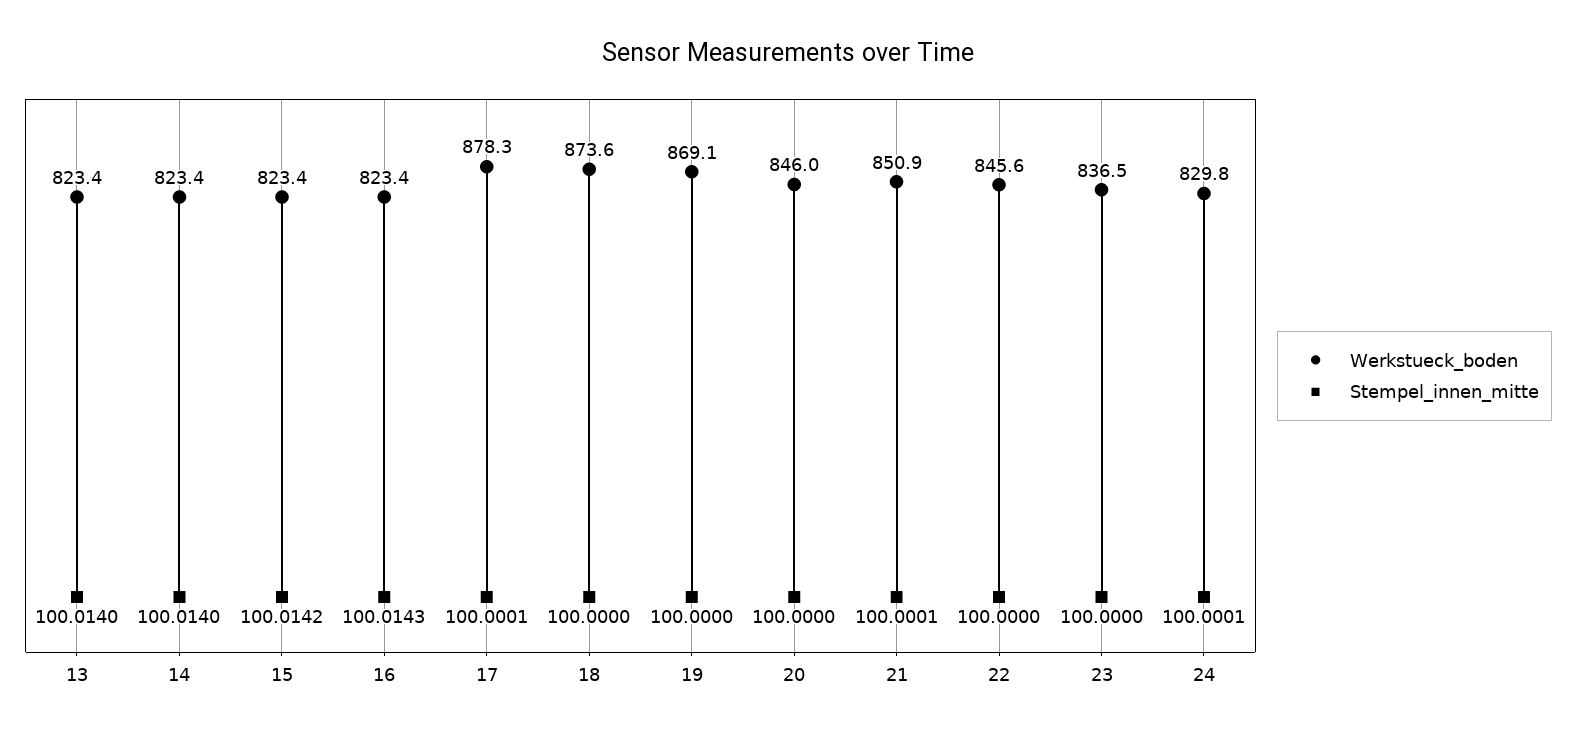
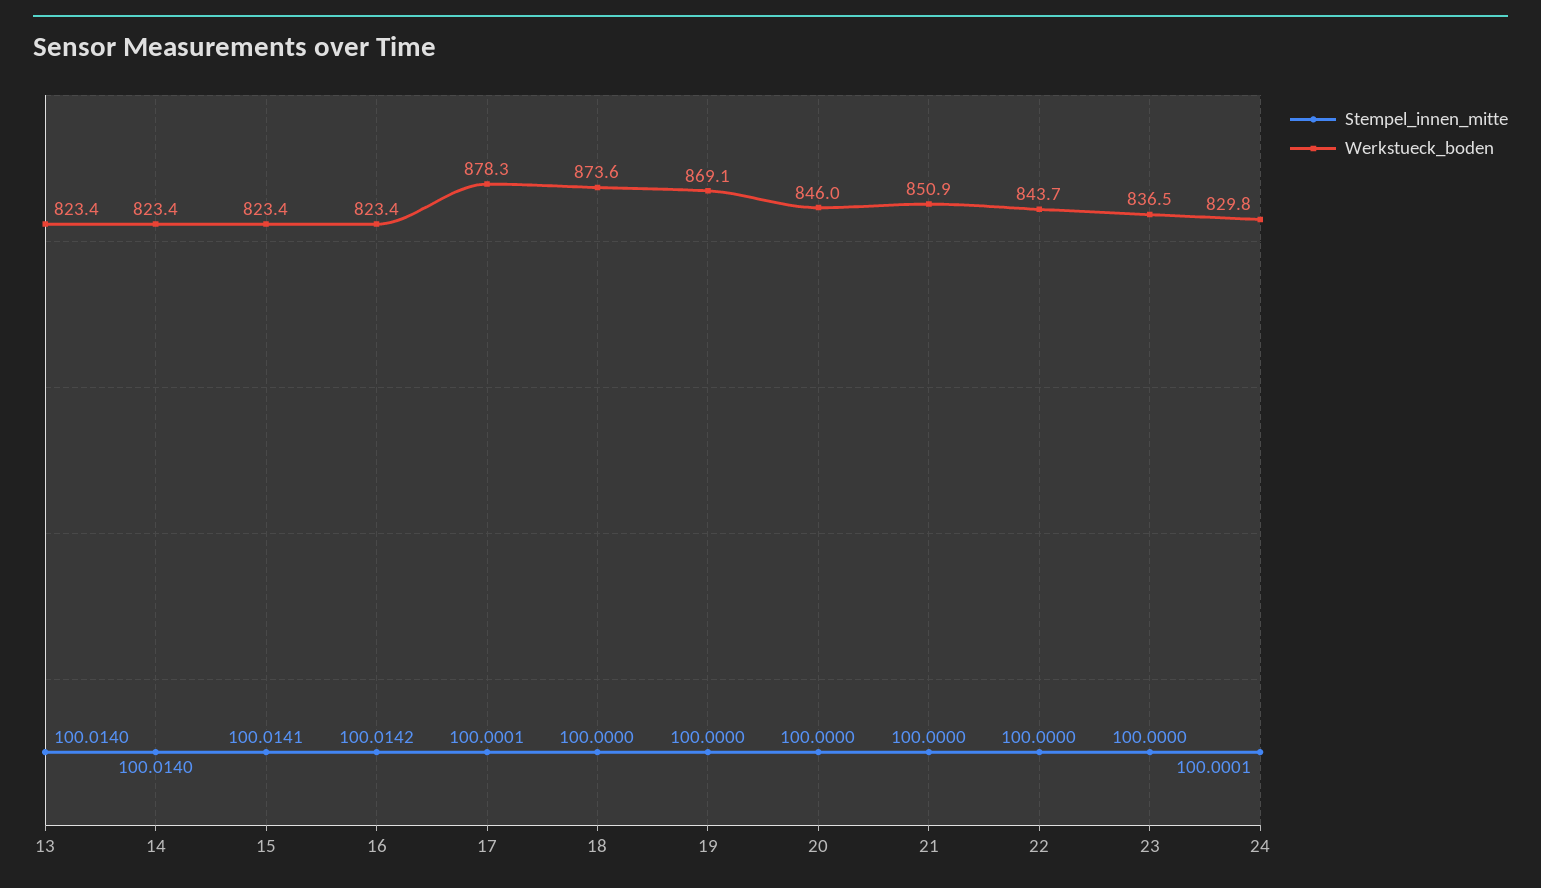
Stempel_innen_mitte, 15: 100.0142 -> 100.0141
Stempel_innen_mitte, 16: 100.0143 -> 100.0142
Stempel_innen_mitte, 21: 100.0001 -> 100
Werkstueck_boden, 22: 845.6 -> 843.7

